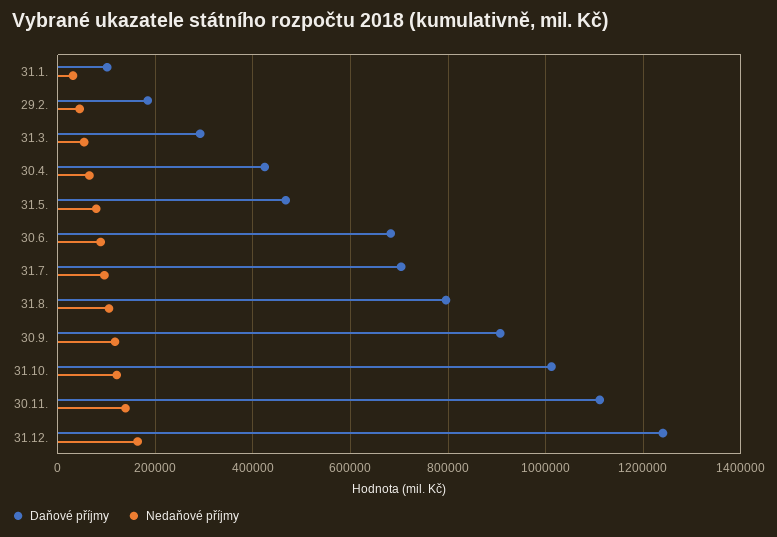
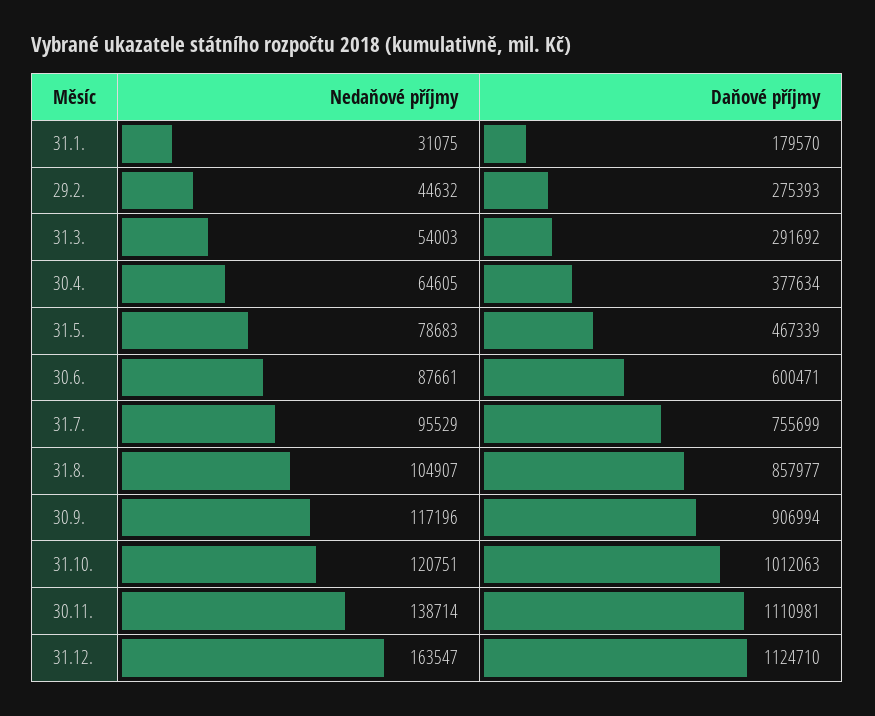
Daňové příjmy, 31.1.: 100000 -> 179570
Daňové příjmy, 29.2.: 180000 -> 275393
Daňové příjmy, 30.4.: 420000 -> 377634
Daňové příjmy, 30.6.: 680000 -> 600471
Daňové příjmy, 31.7.: 700000 -> 755699
Daňové příjmy, 31.8.: 800000 -> 857977
Daňové příjmy, 31.12.: 1240000 -> 1124710

